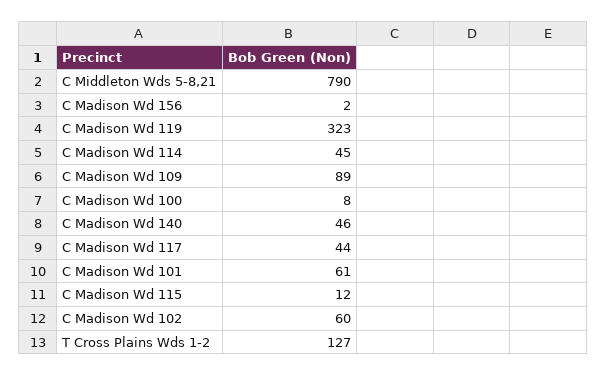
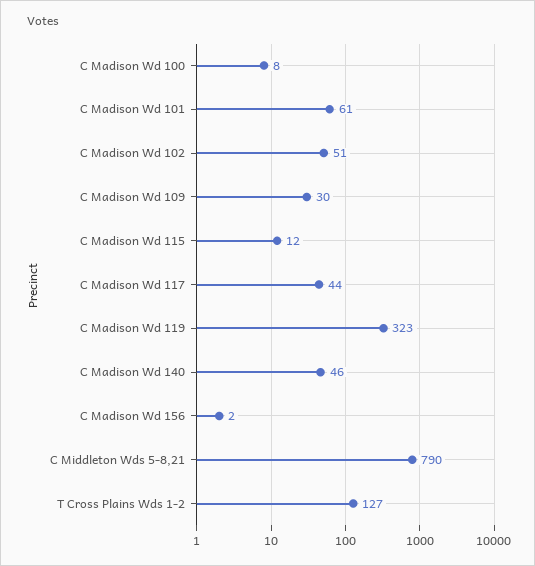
C Madison Wd 114: 45 -> none
C Madison Wd 109: 89 -> 30
C Madison Wd 102: 60 -> 51

